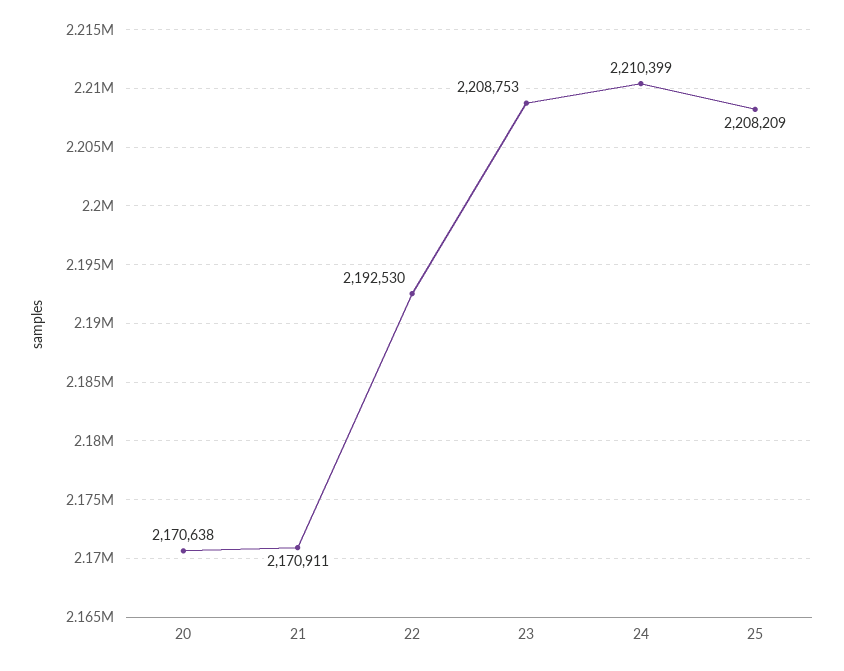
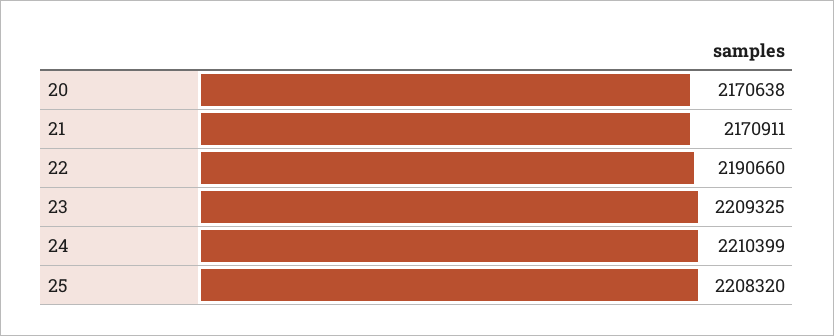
22: 2192530 -> 2190660
23: 2208753 -> 2209325
25: 2208209 -> 2208320

